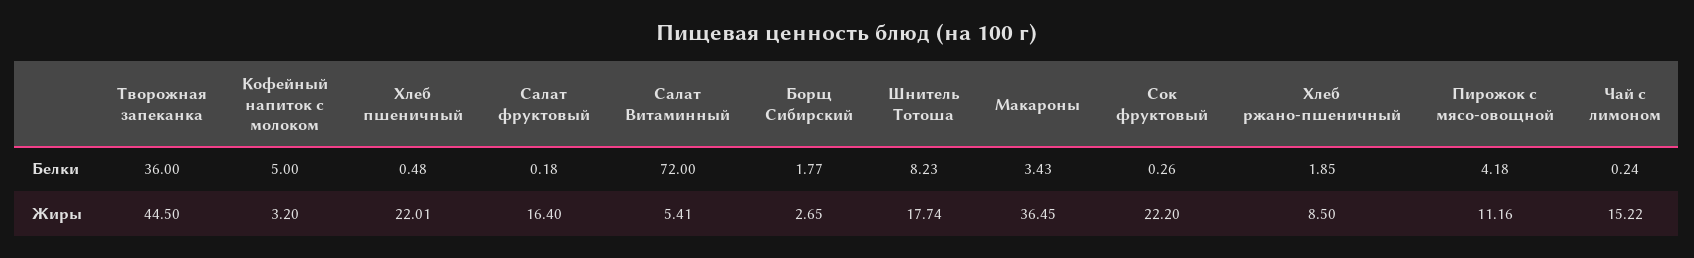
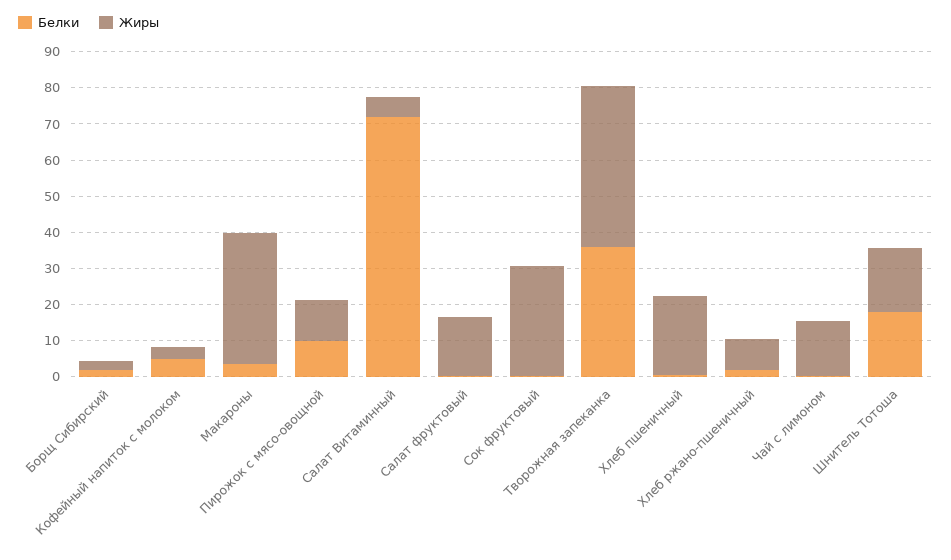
Белки, Шнитель Тотоша: 8.23 -> 17.5
Белки, Пирожок с мясо-овощной: 4.18 -> 10
Жиры, Сок фруктовый: 22.2 -> 30

